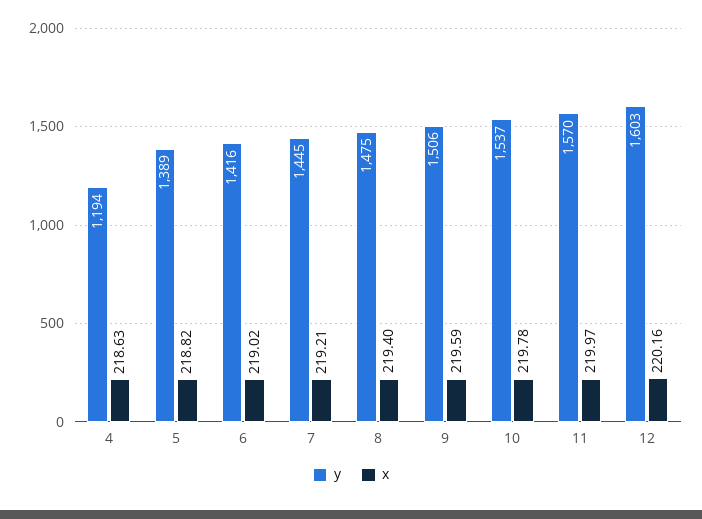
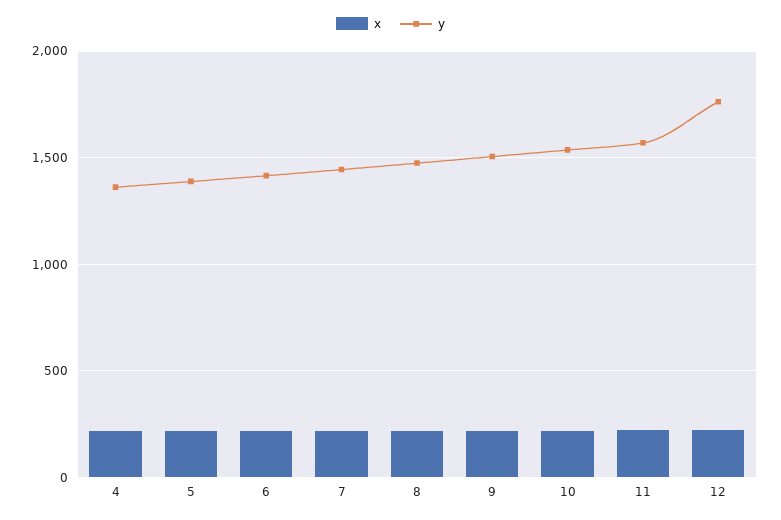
y, 4: 1194 -> 1350
y, 12: 1603 -> 1750

